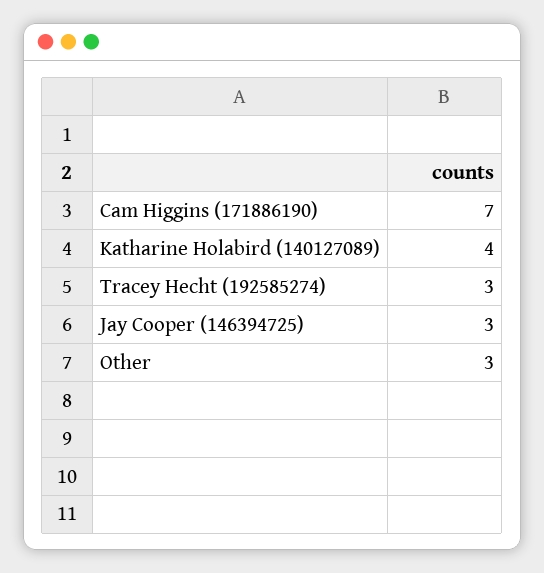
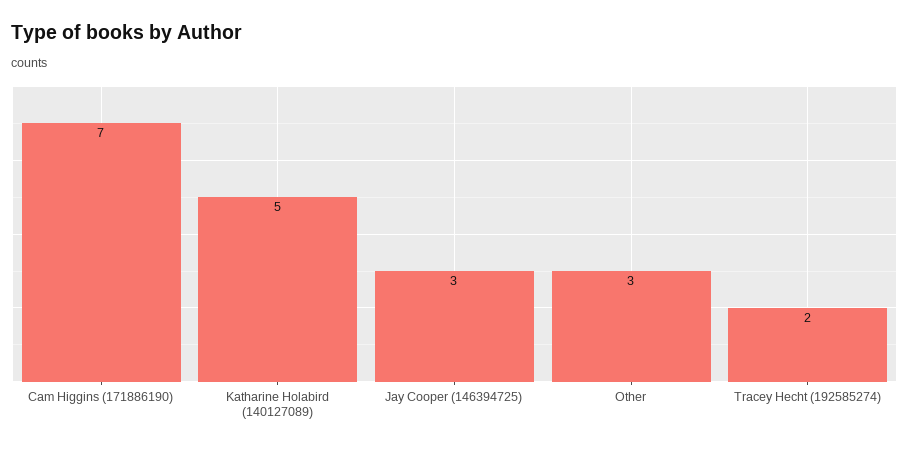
Katharine Holabird (140127089): 4 -> 5
Tracey Hecht (192585274): 3 -> 2

